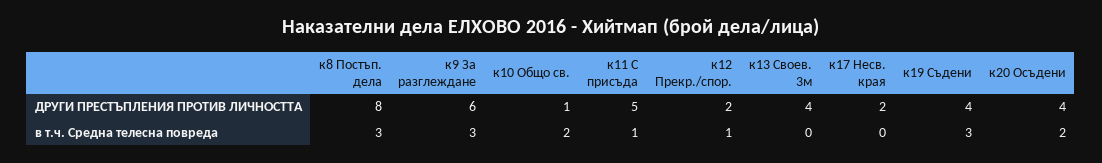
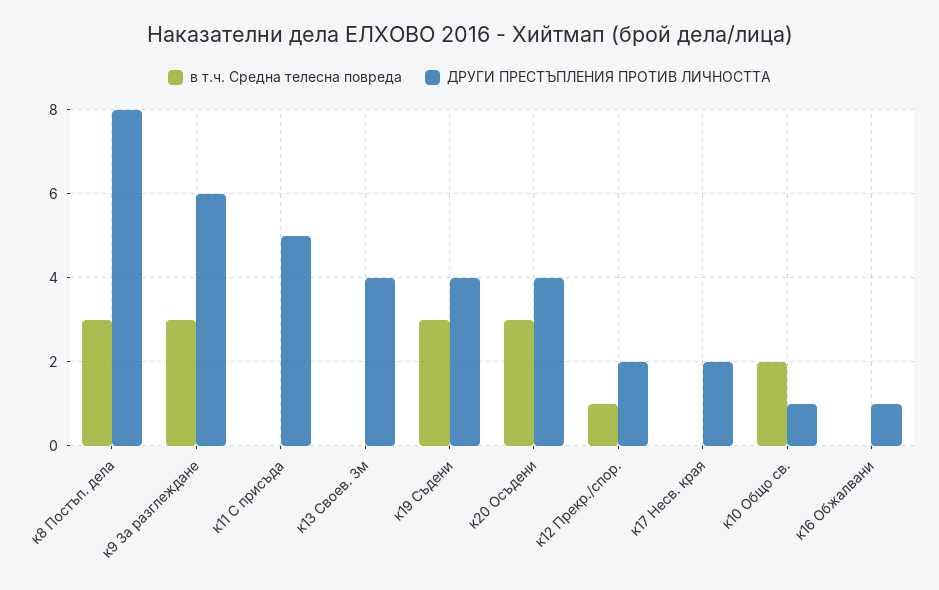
в т.ч. Средна телесна повреда, к11 С присъда: 1 -> 0
в т.ч. Средна телесна повреда, к20 Осъдени: 2 -> 3
в т.ч. Средна телесна повреда, к16 Обжалвани: none -> 0
ДРУГИ ПРЕСТЪПЛЕНИЯ ПРОТИВ ЛИЧНОСТТА, к16 Обжалвани: none -> 1

